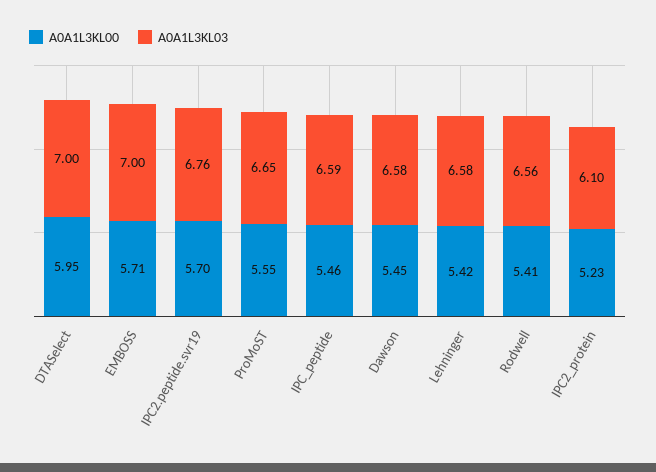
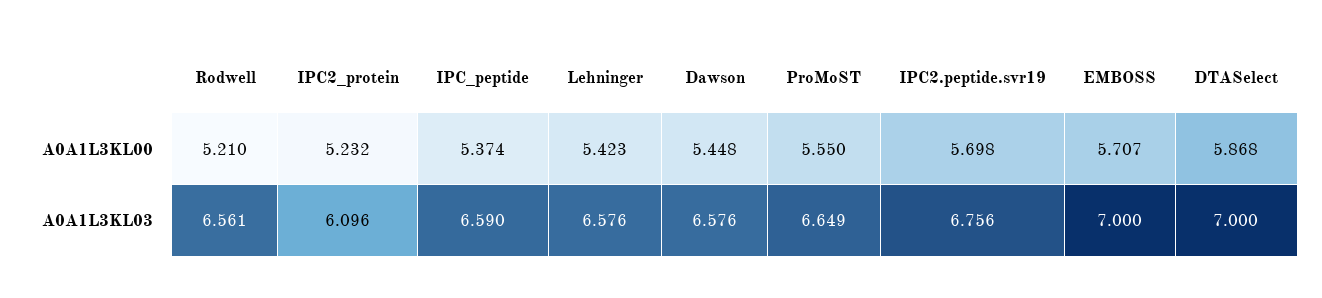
A0A1L3KL00, DTASelect: 5.95 -> 5.868
A0A1L3KL00, IPC_peptide: 5.46 -> 5.374
A0A1L3KL00, Rodwell: 5.41 -> 5.21

